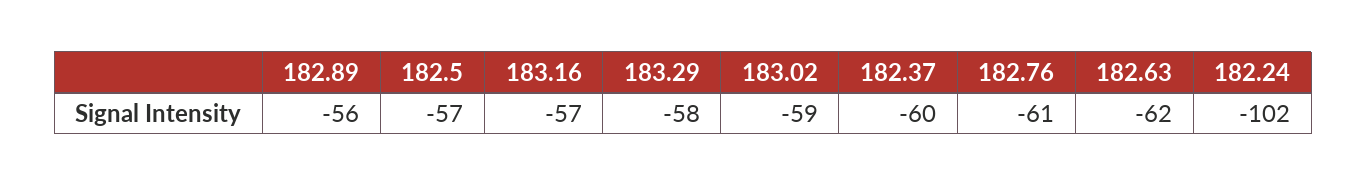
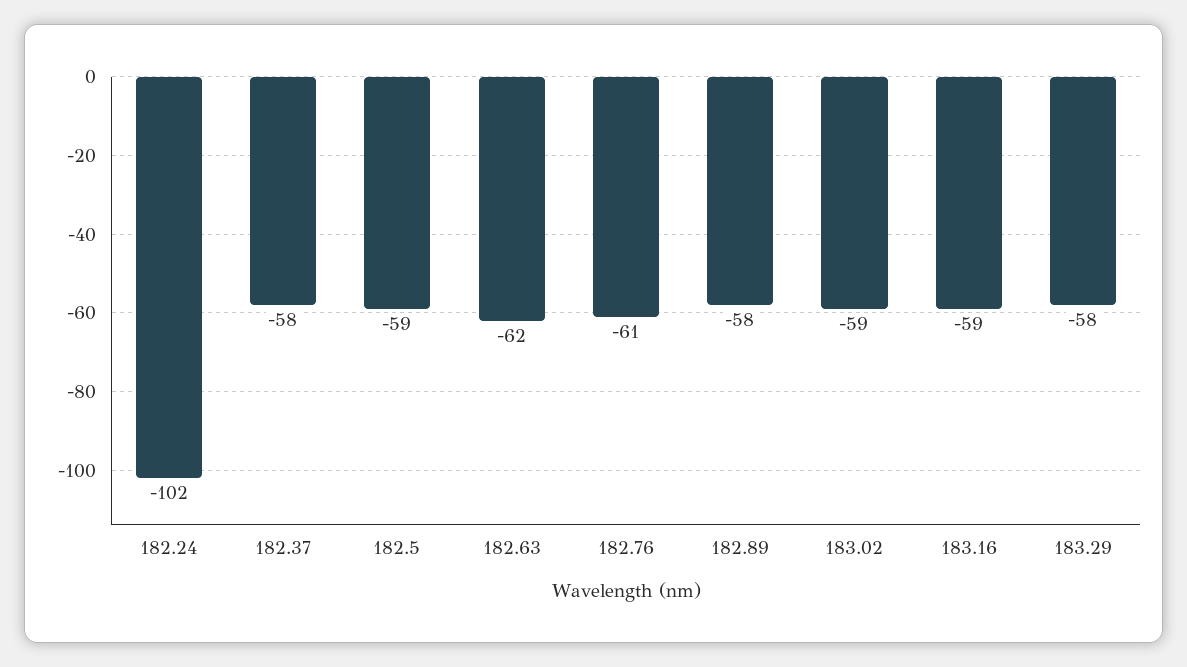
182.89: -56 -> -58
182.5: -57 -> -59
183.16: -57 -> -59
182.37: -60 -> -58

